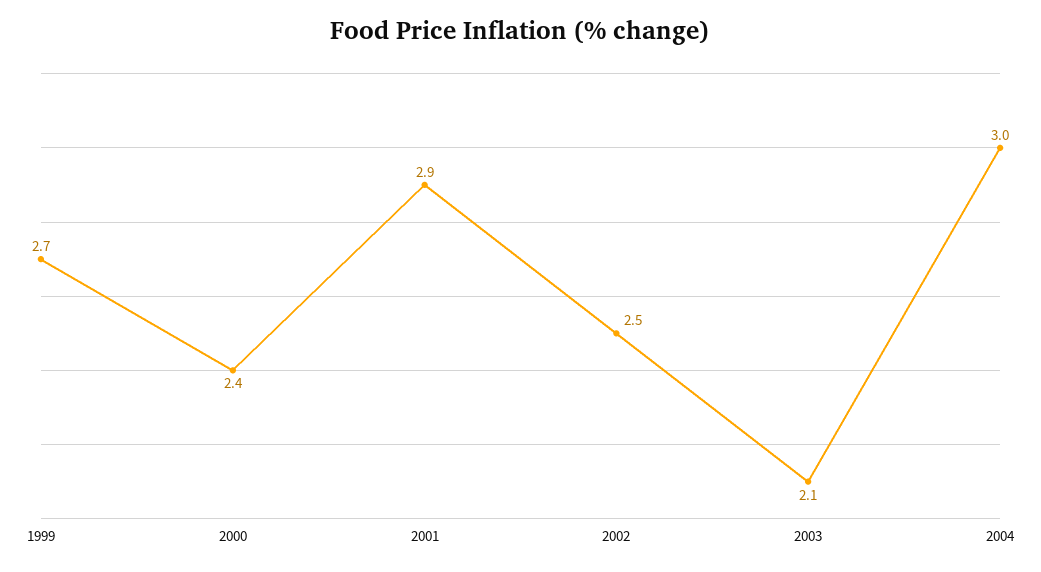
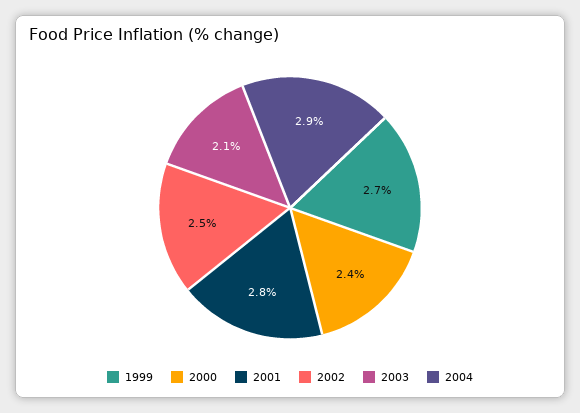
2001: 2.9 -> 2.8
2004: 3 -> 2.9

